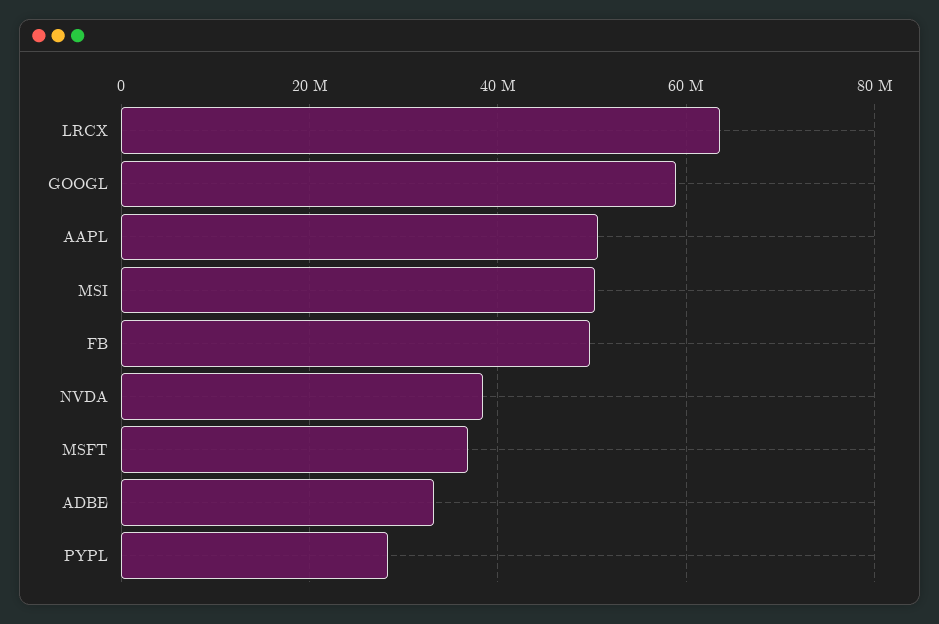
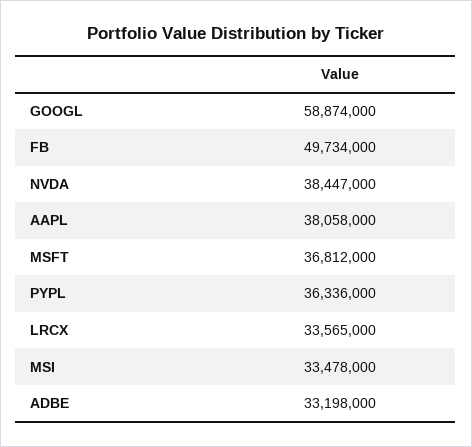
LRCX: 64000000 -> 33565000
AAPL: 50000000 -> 38058000
MSI: 50000000 -> 33478000
PYPL: 28000000 -> 36336000

